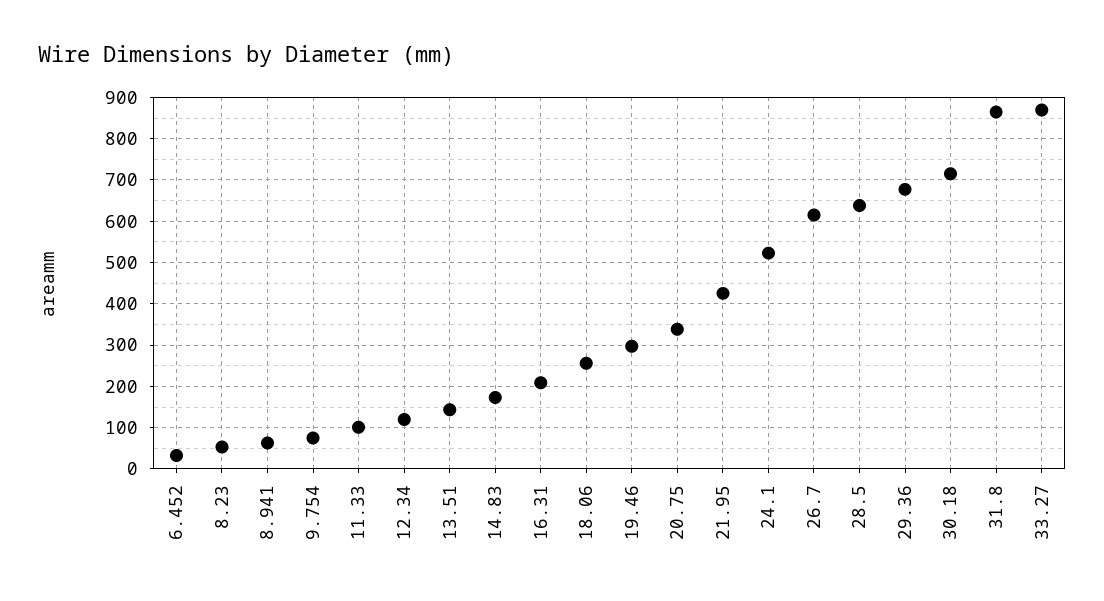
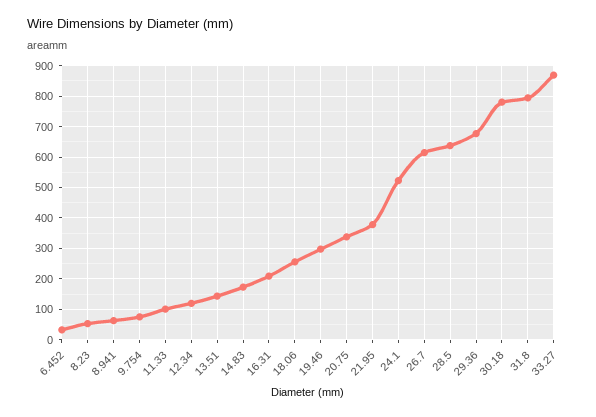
21.95: 420 -> 380
30.18: 720 -> 780
31.8: 860 -> 800

